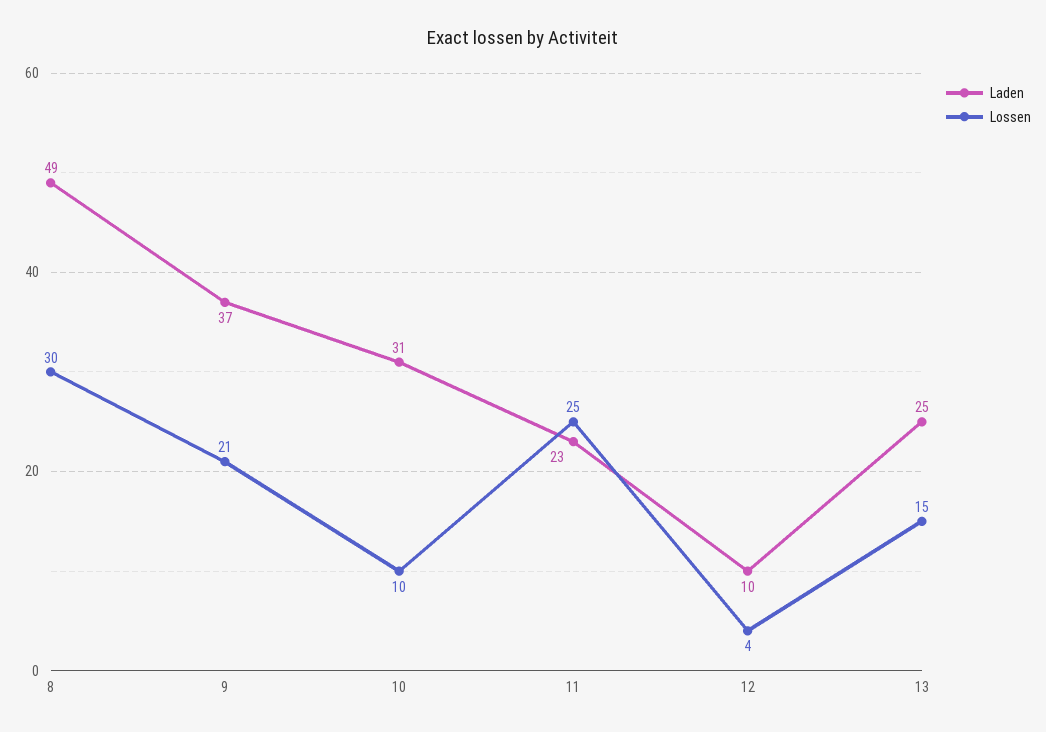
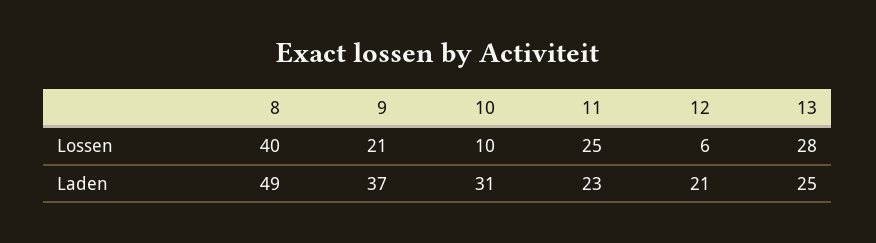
Lossen, 8: 30 -> 40
Laden, 12: 10 -> 21
Lossen, 12: 4 -> 6
Lossen, 13: 15 -> 28

